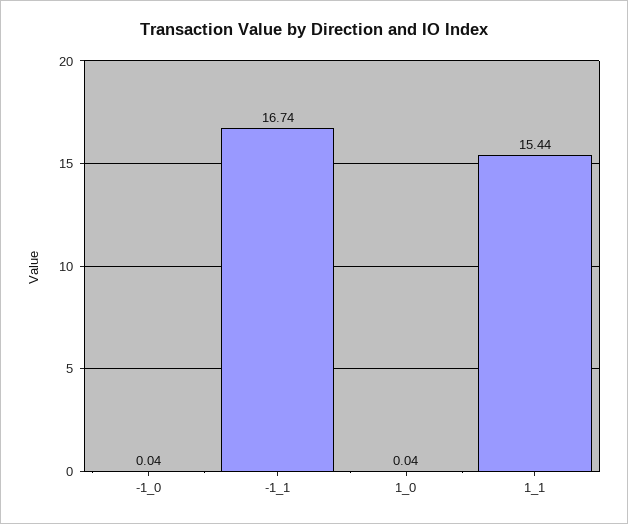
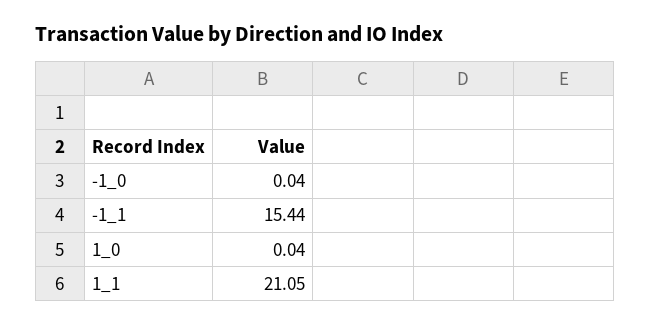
-1_1: 16.74 -> 15.44
1_1: 15.44 -> 21.05

